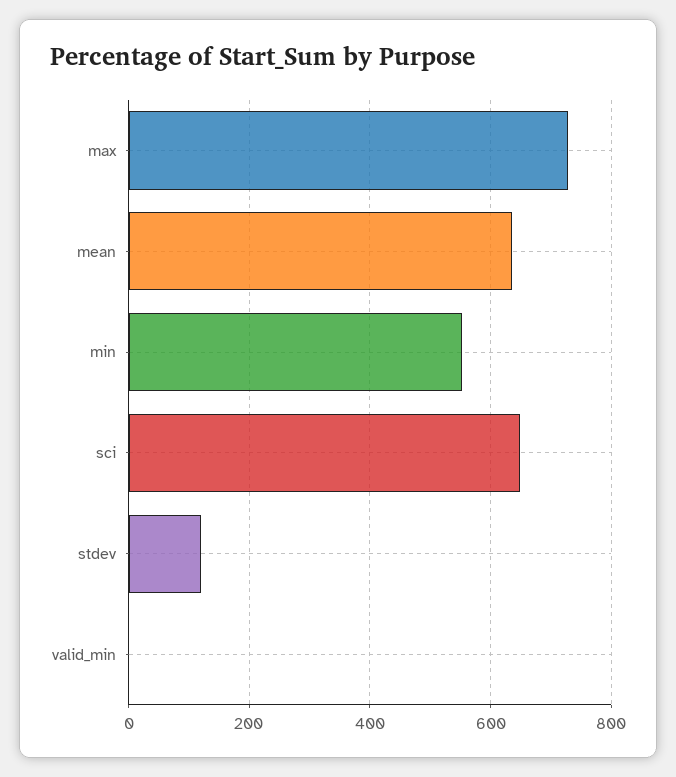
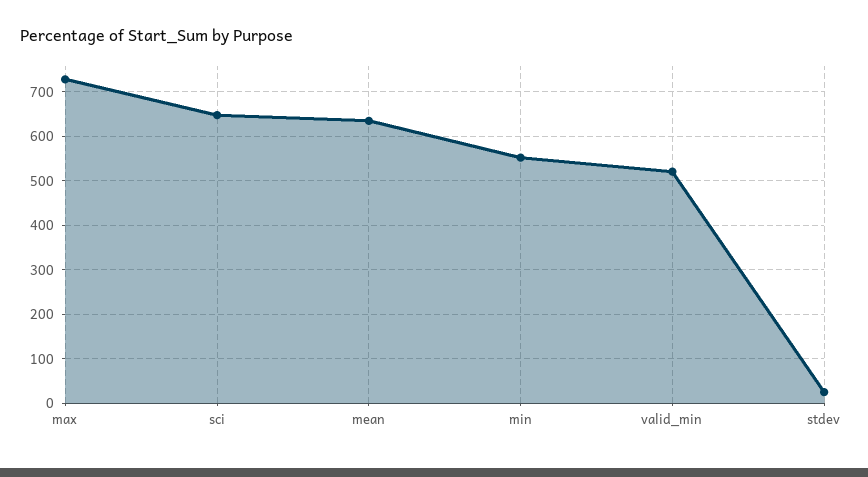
stdev: 120 -> 20
valid_min: 0 -> 520

